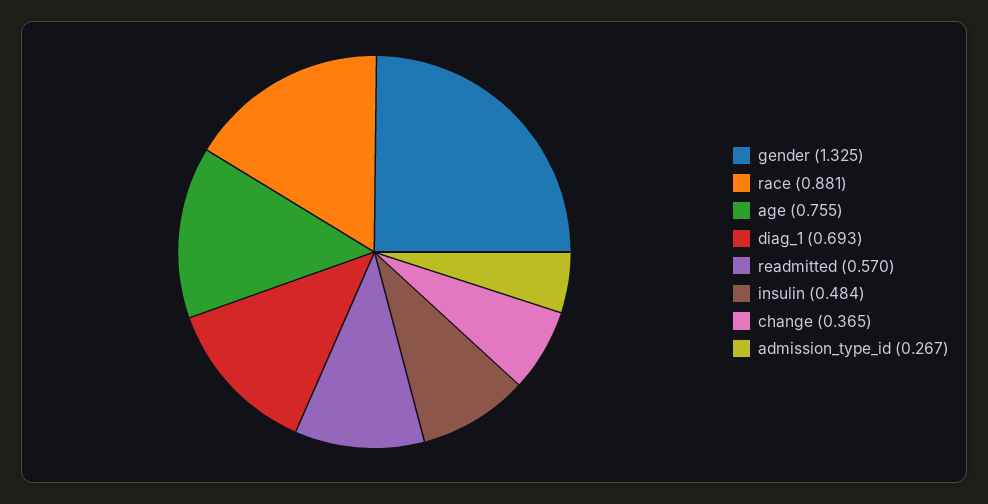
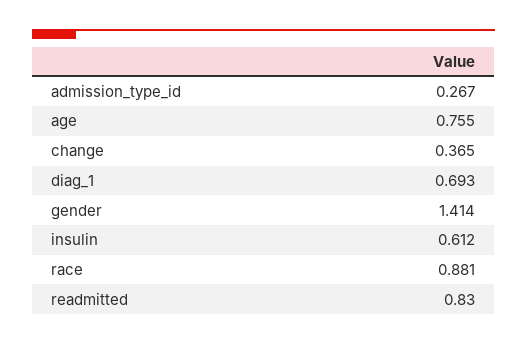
gender: 1.325 -> 1.414
readmitted: 0.57 -> 0.83
insulin: 0.484 -> 0.612

